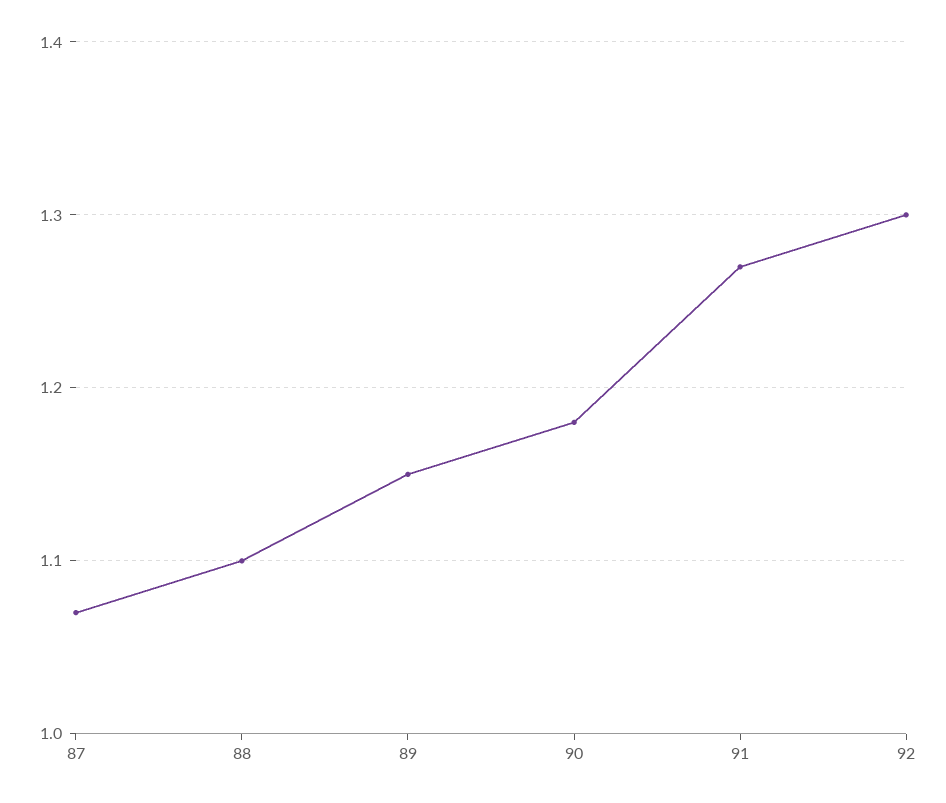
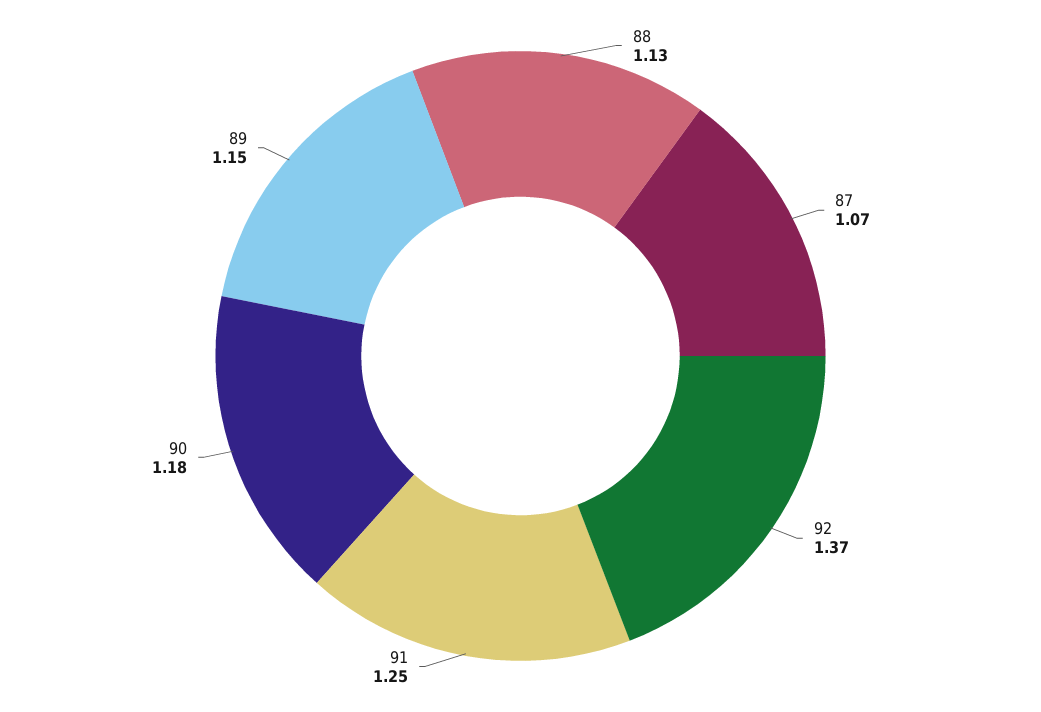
88: 1.1 -> 1.13
91: 1.27 -> 1.25
92: 1.3 -> 1.37

